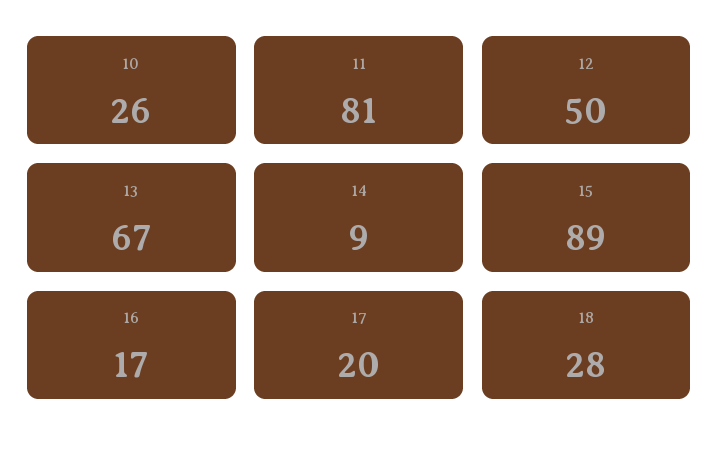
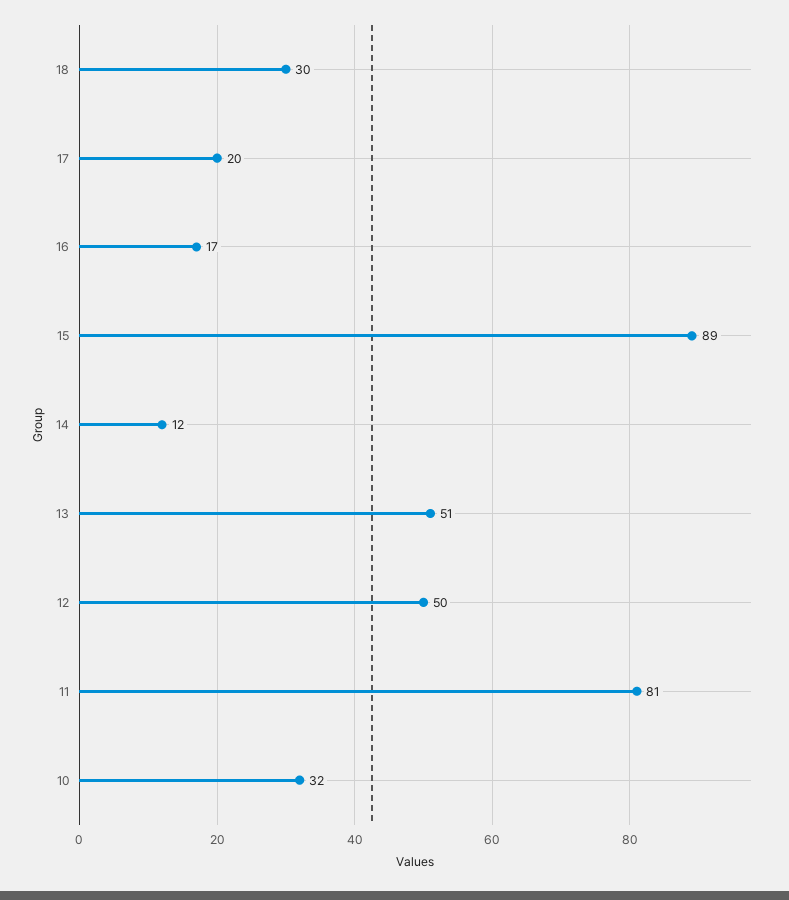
10: 26 -> 32
13: 67 -> 51
14: 9 -> 12
18: 28 -> 30

